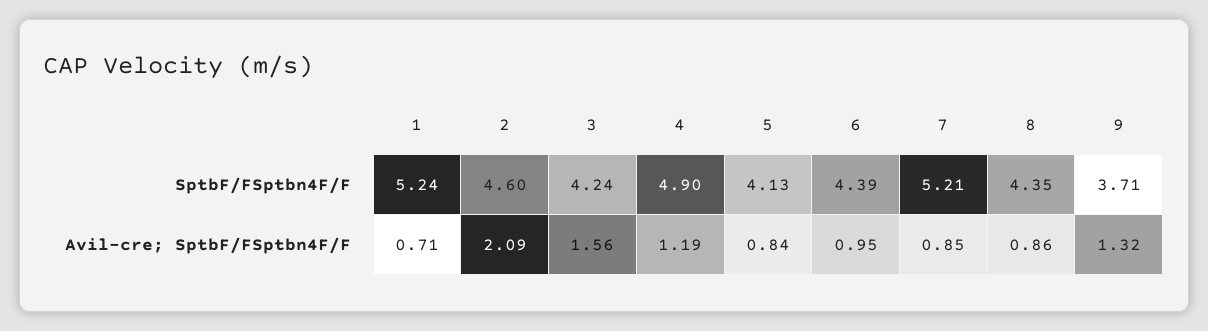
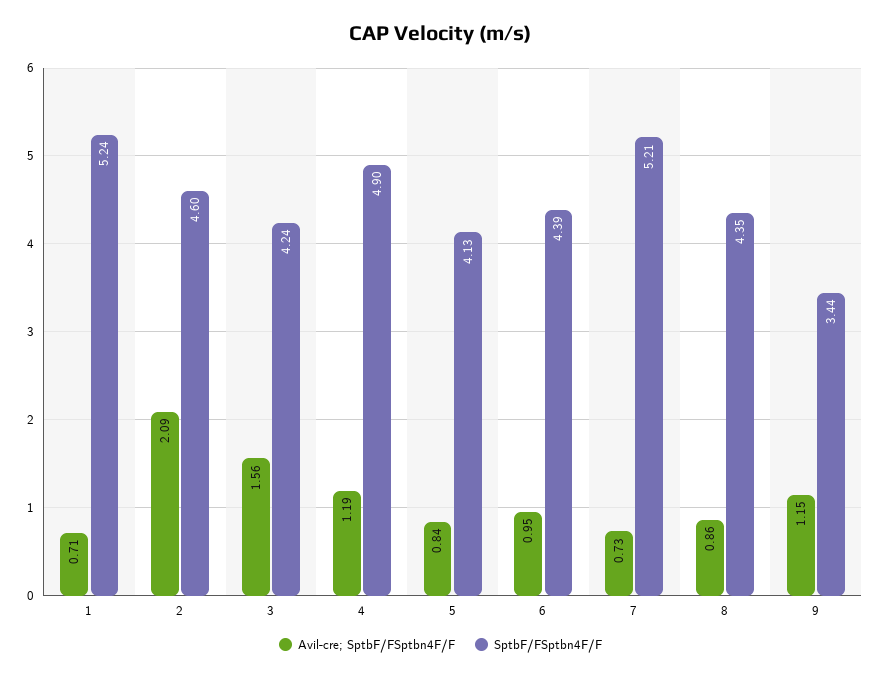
SptbF/FSptbn4F/F, 9: 3.71 -> 3.44
Avil-cre; SptbF/FSptbn4F/F, 7: 0.85 -> 0.73
Avil-cre; SptbF/FSptbn4F/F, 9: 1.32 -> 1.15

